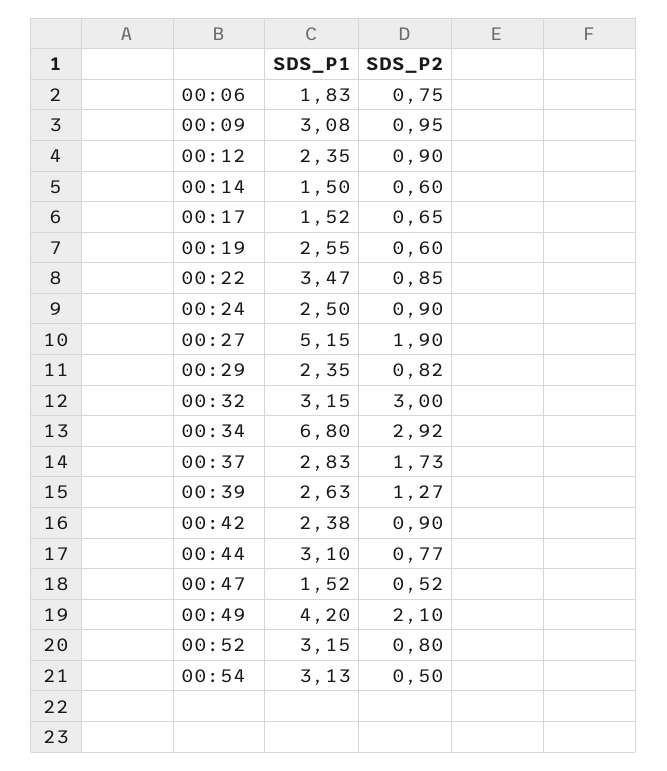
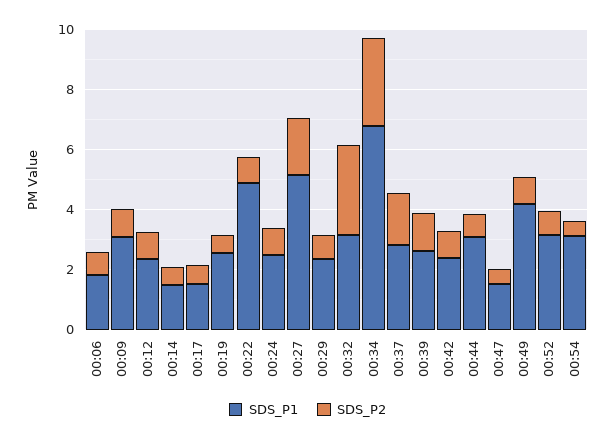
SDS_P1, 00:22: 3.47 -> 5
SDS_P2, 00:49: 2.1 -> 1

